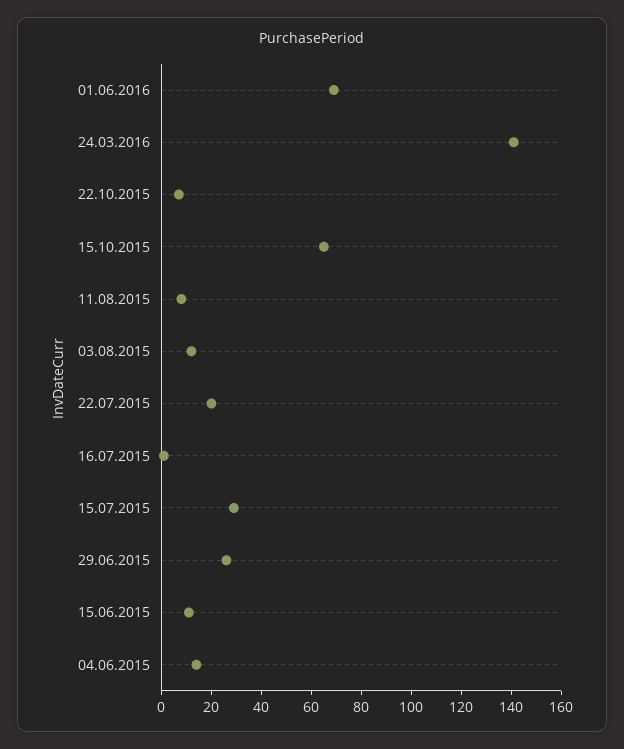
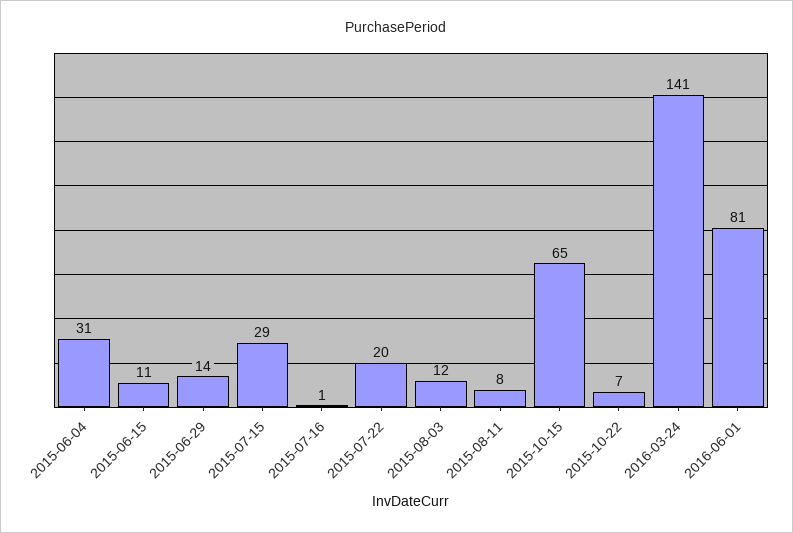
01.06.2016: 70 -> 81
29.06.2015: 25 -> 14
04.06.2015: 15 -> 31

